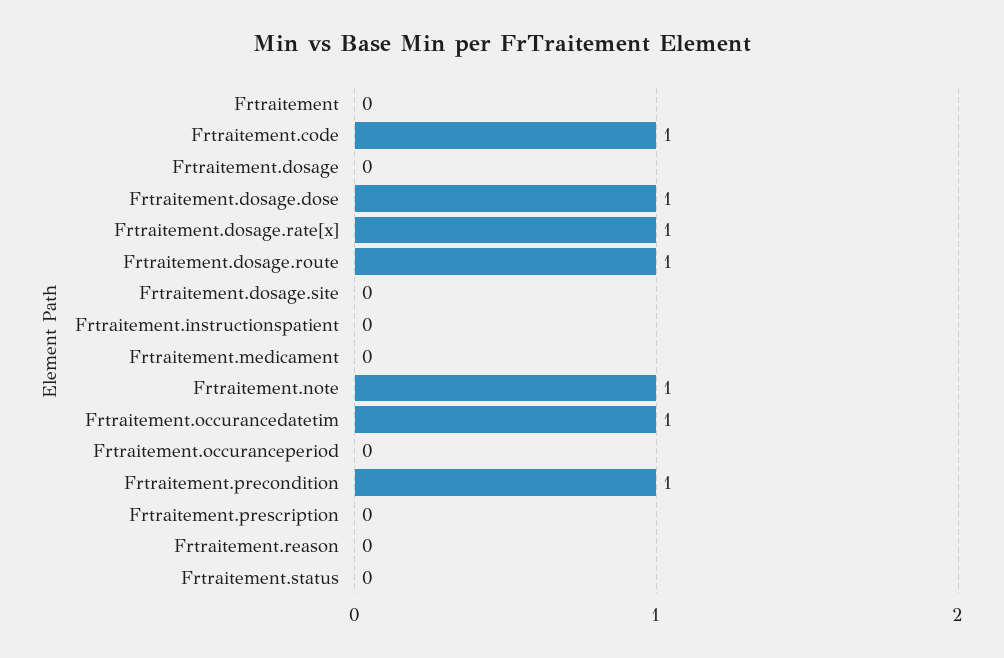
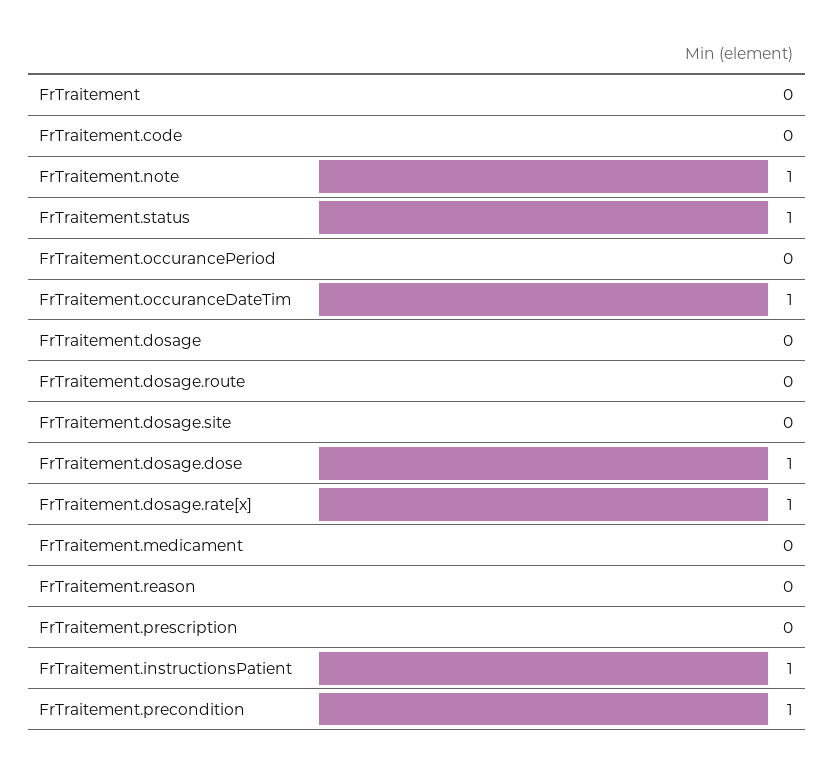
Frtraitement.code: 1 -> 0
Frtraitement.dosage.route: 1 -> 0
Frtraitement.instructionspatient: 0 -> 1
Frtraitement.status: 0 -> 1

